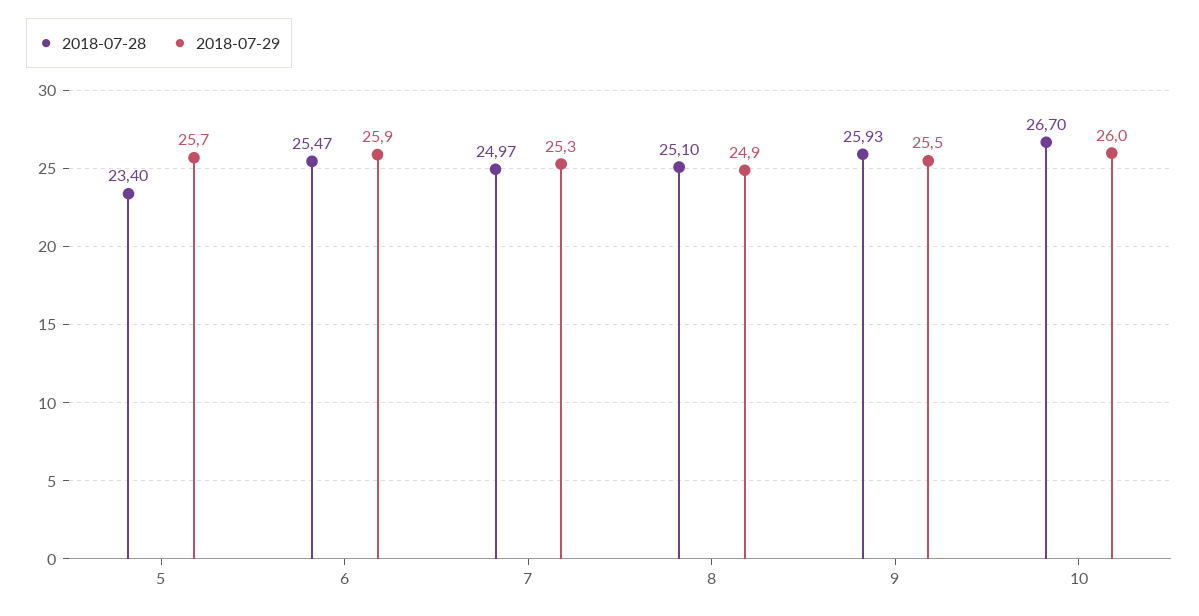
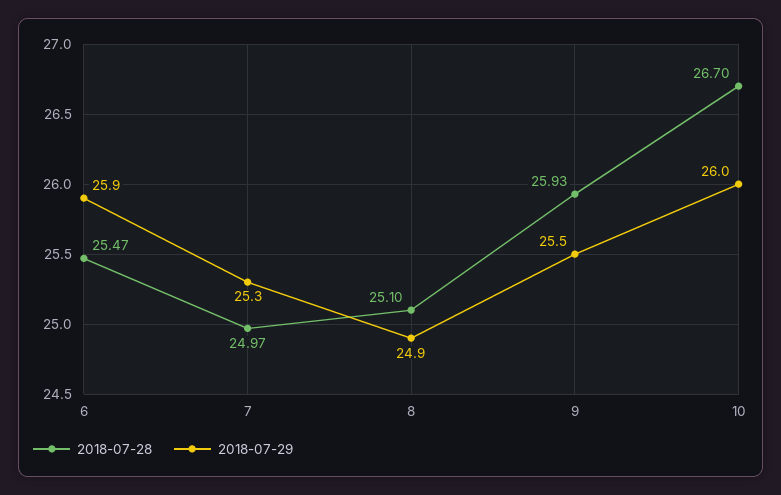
2018-07-28, 5: 23.4 -> none
2018-07-29, 5: 25.7 -> none

